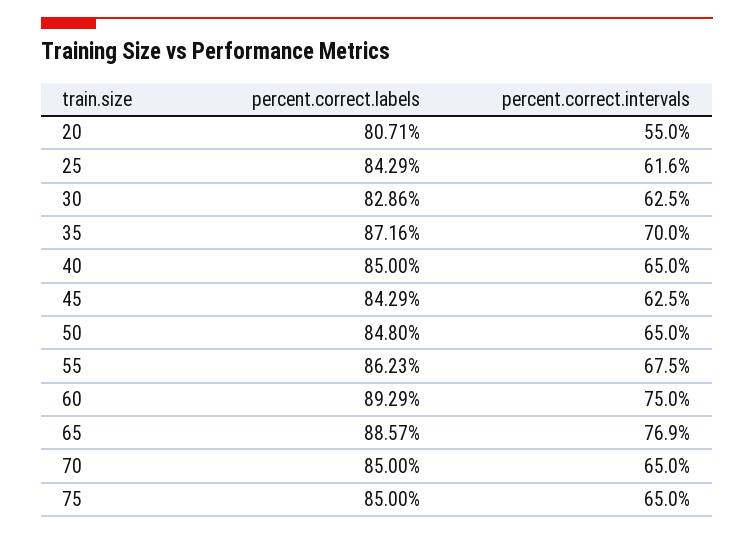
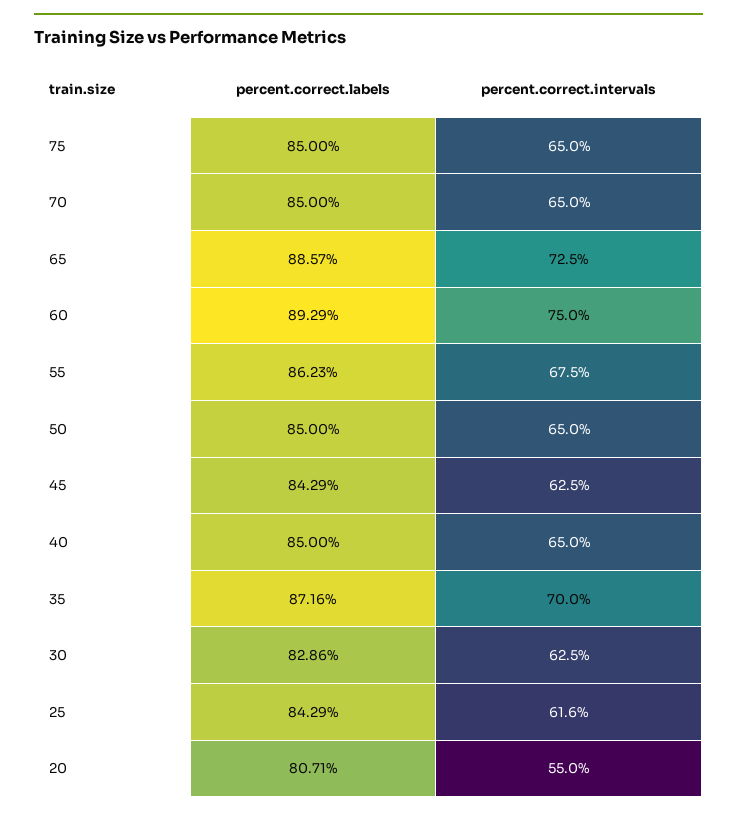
percent.correct.labels, 50: 84.8 -> 85
percent.correct.intervals, 65: 76.9 -> 72.5

